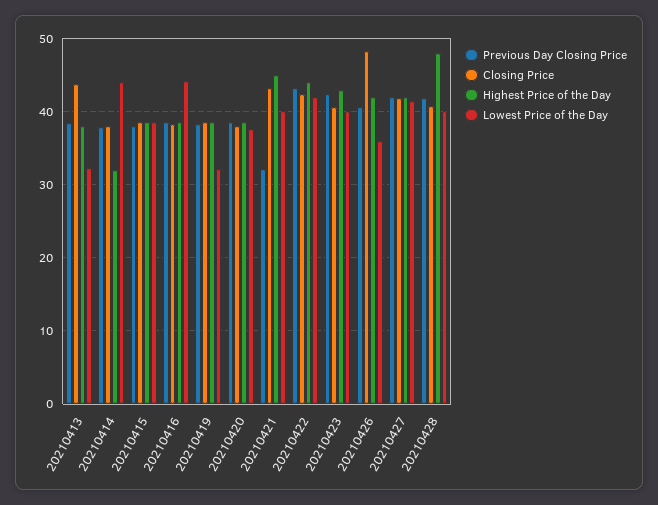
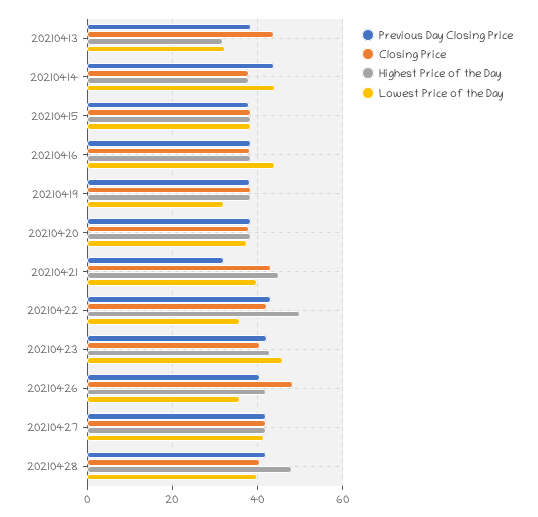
Highest Price of the Day, 20210413: 38 -> 32
Previous Day Closing Price, 20210414: 38 -> 44
Highest Price of the Day, 20210414: 32 -> 38
Highest Price of the Day, 20210422: 44 -> 50
Lowest Price of the Day, 20210422: 42 -> 36
Lowest Price of the Day, 20210423: 40 -> 46

